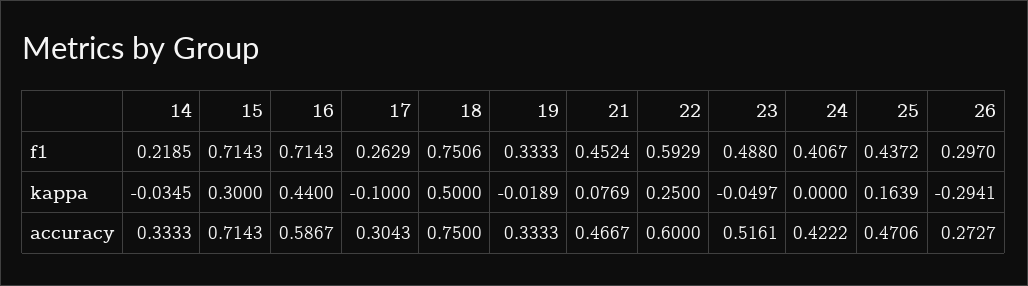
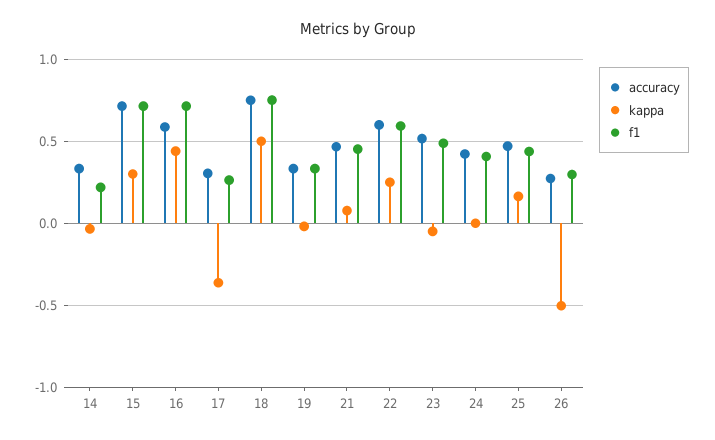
kappa, 17: -0.1 -> -0.35
kappa, 26: -0.2941 -> -0.5

